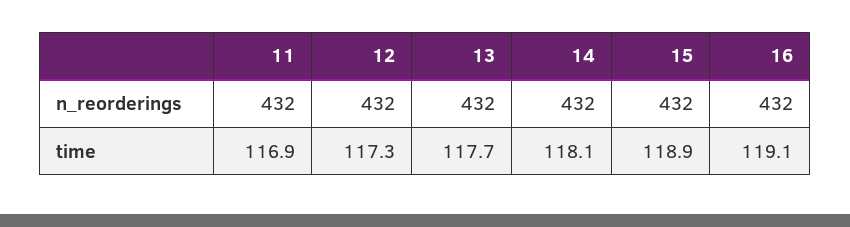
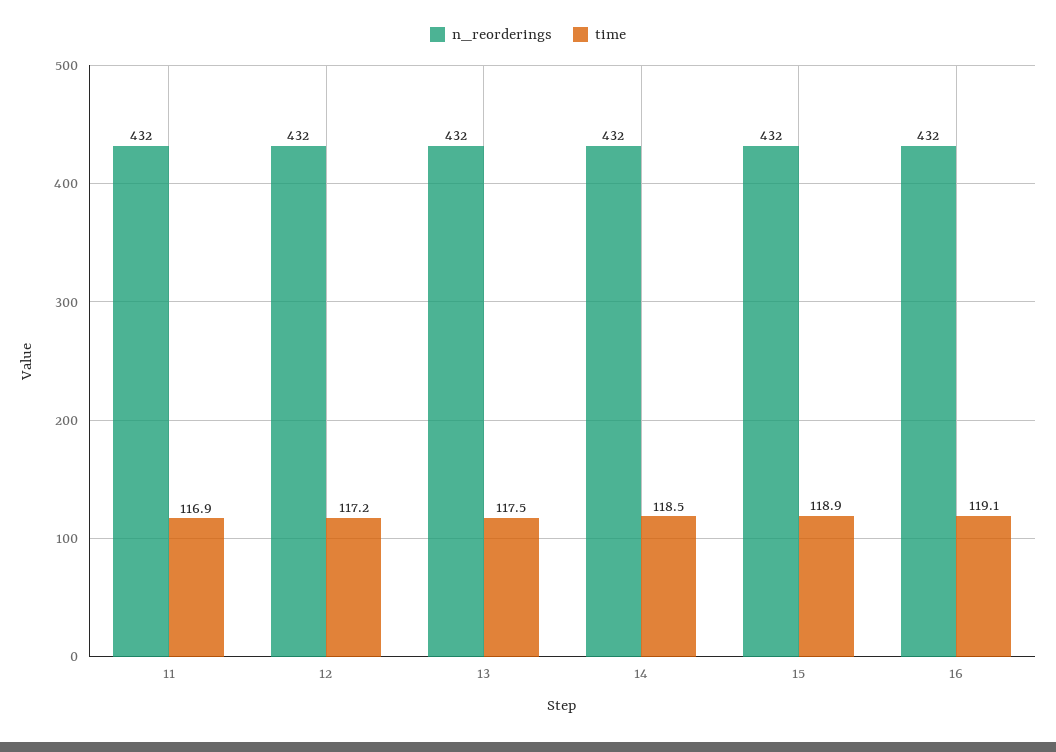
time, 12: 117.3 -> 117.2
time, 13: 117.7 -> 117.5
time, 14: 118.1 -> 118.5

